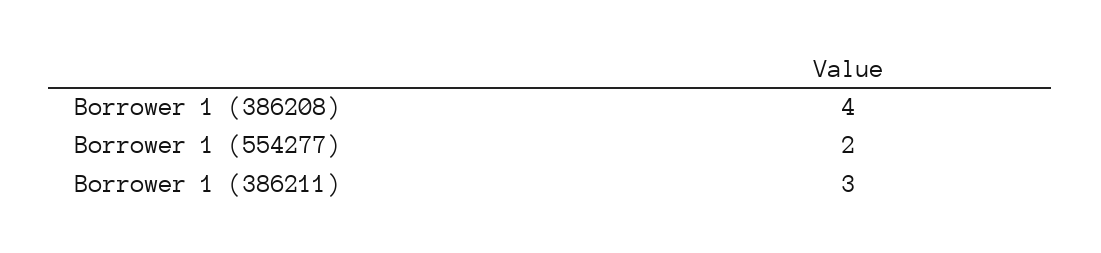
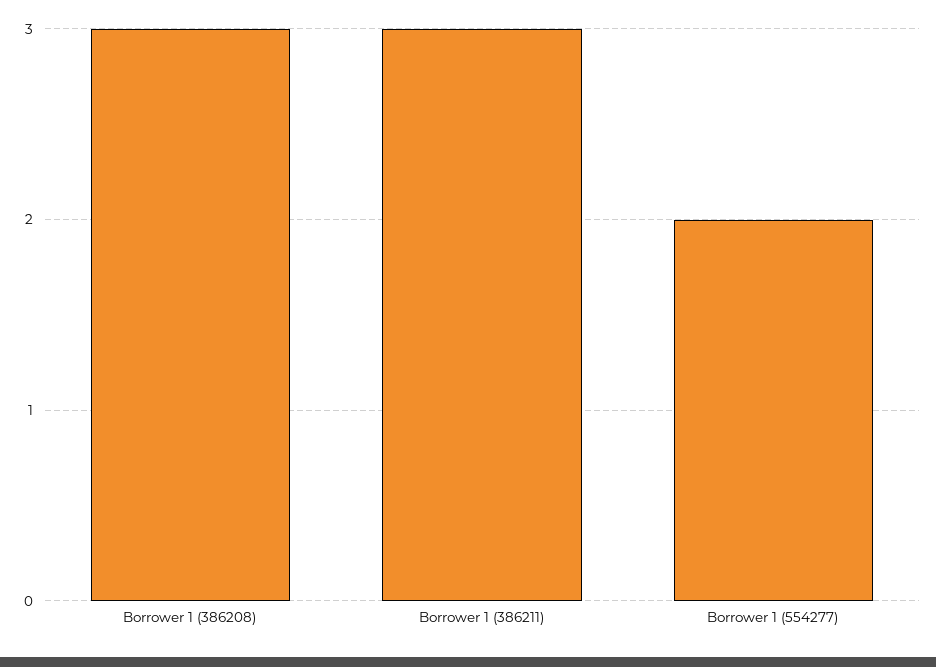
Borrower 1 (386208): 4 -> 3

